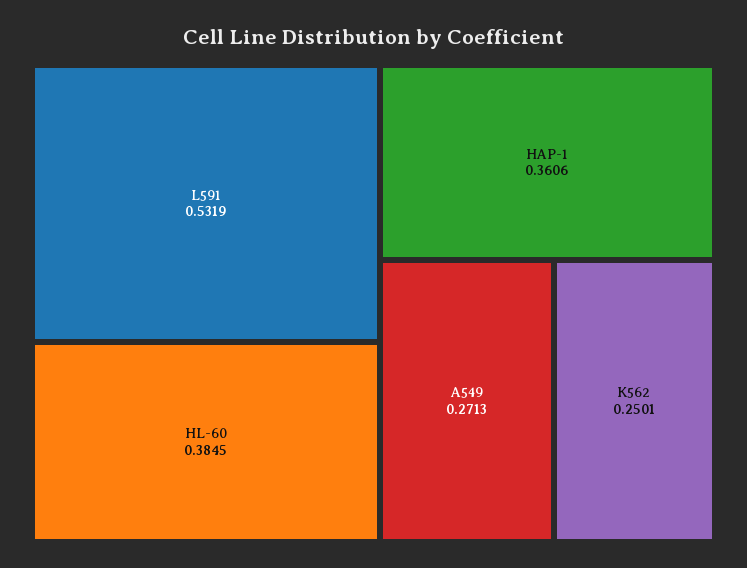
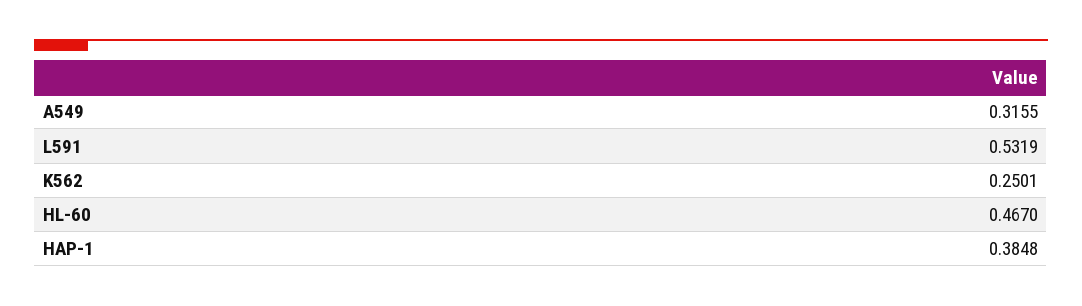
HL-60: 0.3845 -> 0.467
HAP-1: 0.3606 -> 0.3848
A549: 0.2713 -> 0.3155

